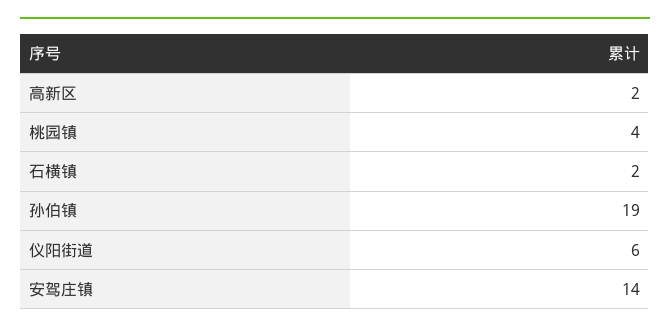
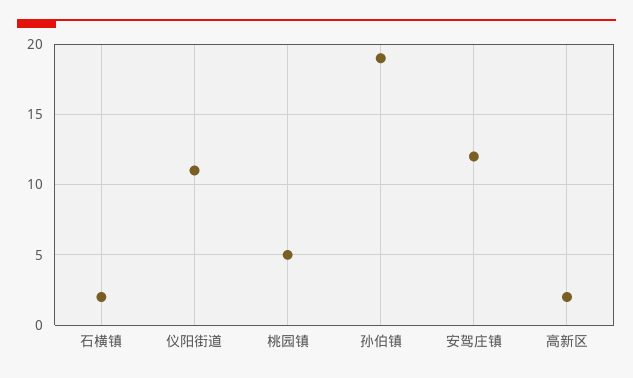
桃园镇: 4 -> 5
仪阳街道: 6 -> 11
安驾庄镇: 14 -> 12

